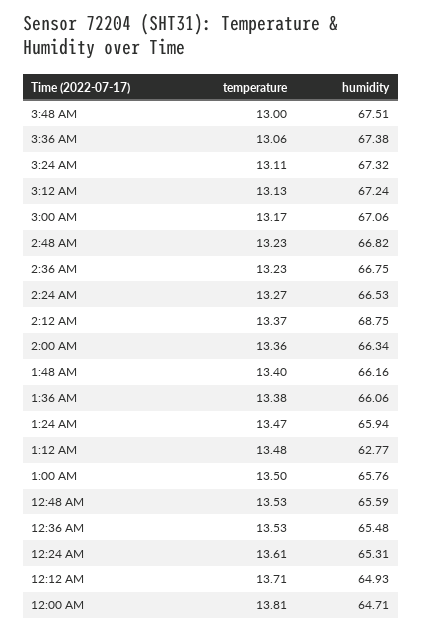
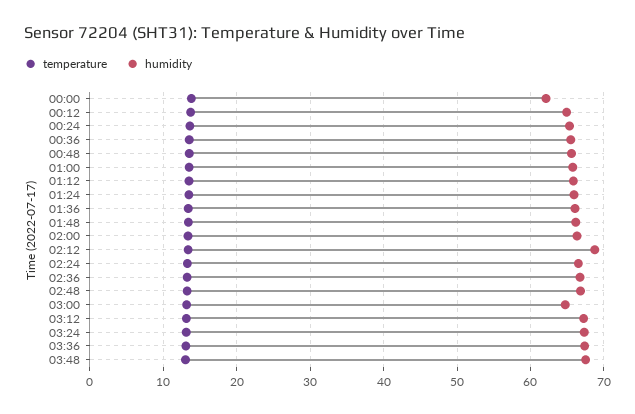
humidity, 3:00 AM: 67.06 -> 65
humidity, 1:12 AM: 62.77 -> 66
humidity, 12:00 AM: 64.71 -> 62

